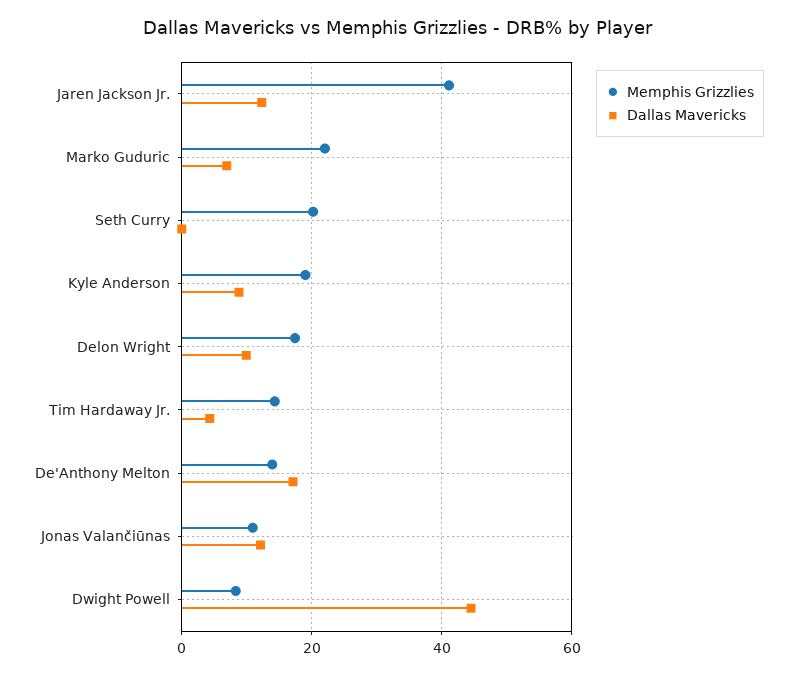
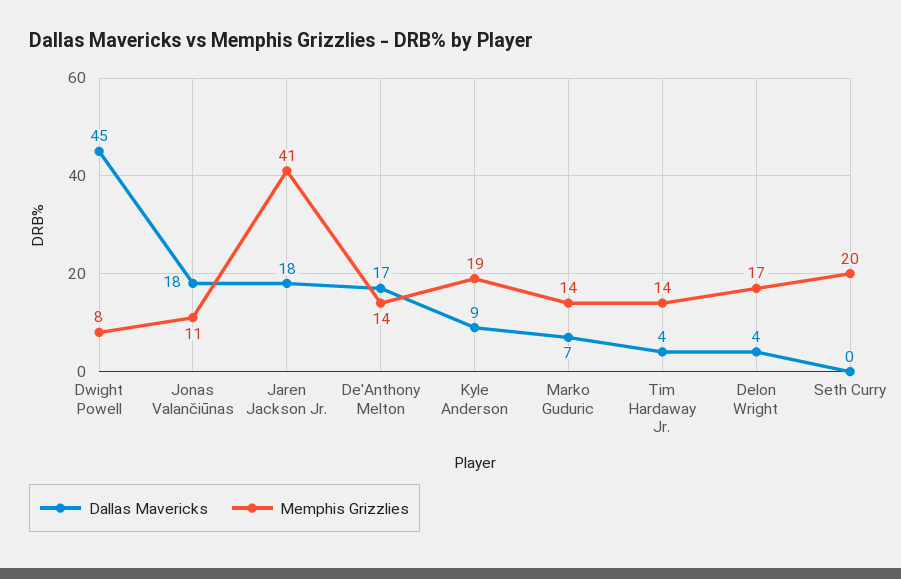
Dallas Mavericks, Jaren Jackson Jr.: 12 -> 18
Memphis Grizzlies, Marko Guduric: 22 -> 14
Dallas Mavericks, Delon Wright: 10 -> 4
Dallas Mavericks, Jonas Valančiūnas: 12 -> 18

